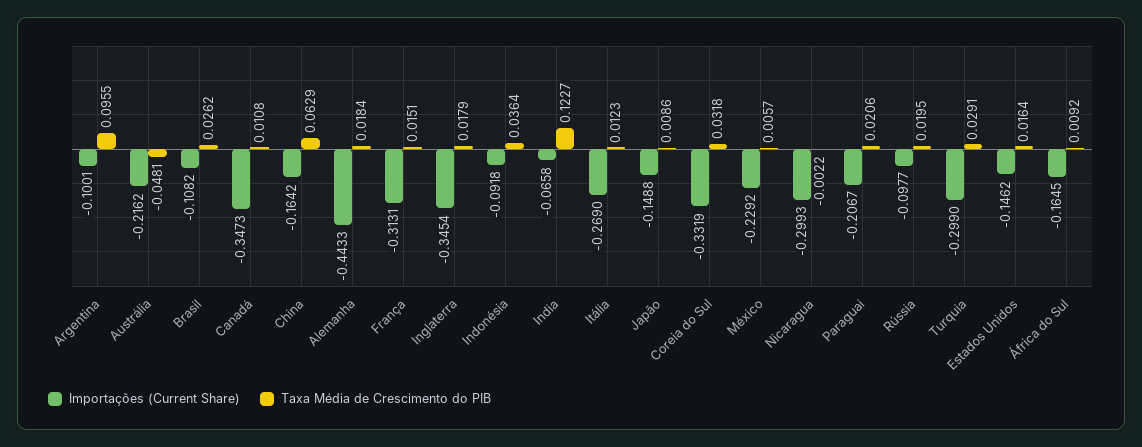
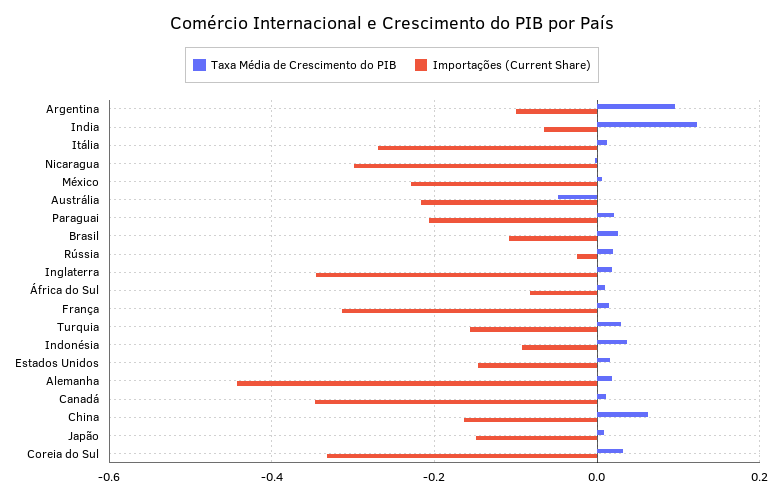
Importações (Current Share), Rússia: -0.0977 -> -0.02
Importações (Current Share), Turquia: -0.299 -> -0.16
Importações (Current Share), África do Sul: -0.1645 -> -0.08

